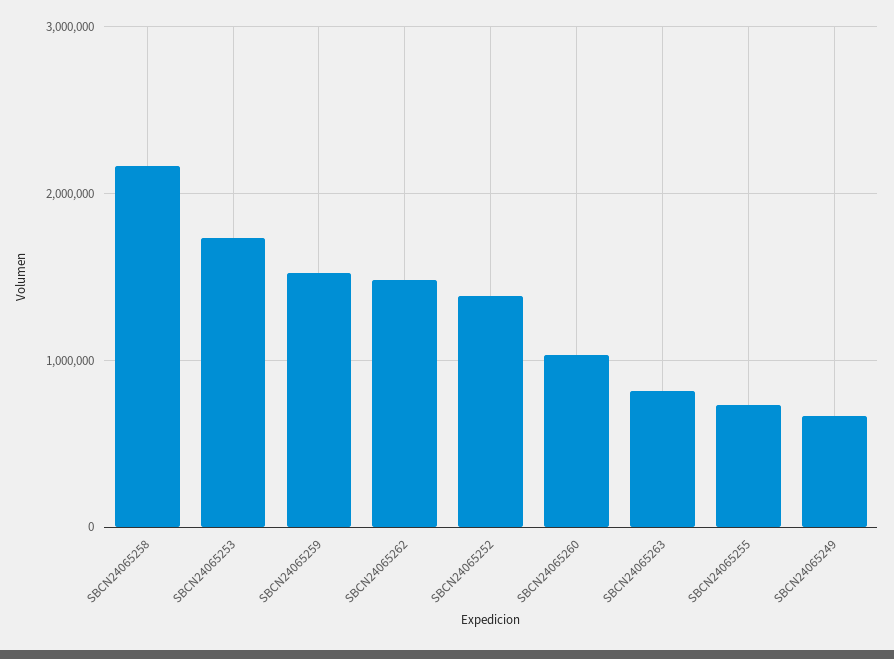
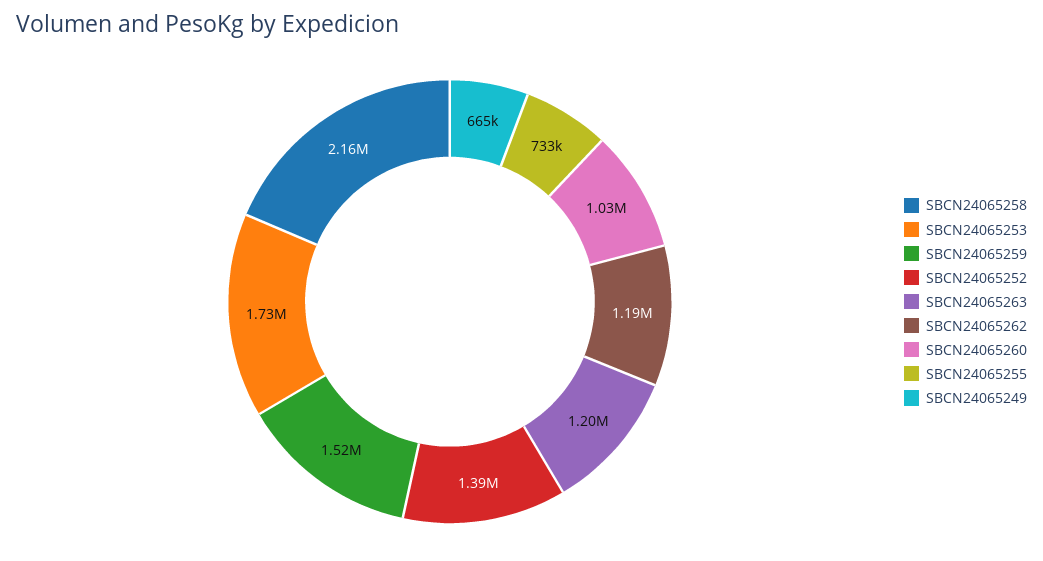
SBCN24065262: 1500000 -> 1190000
SBCN24065263: 800000 -> 1200000

